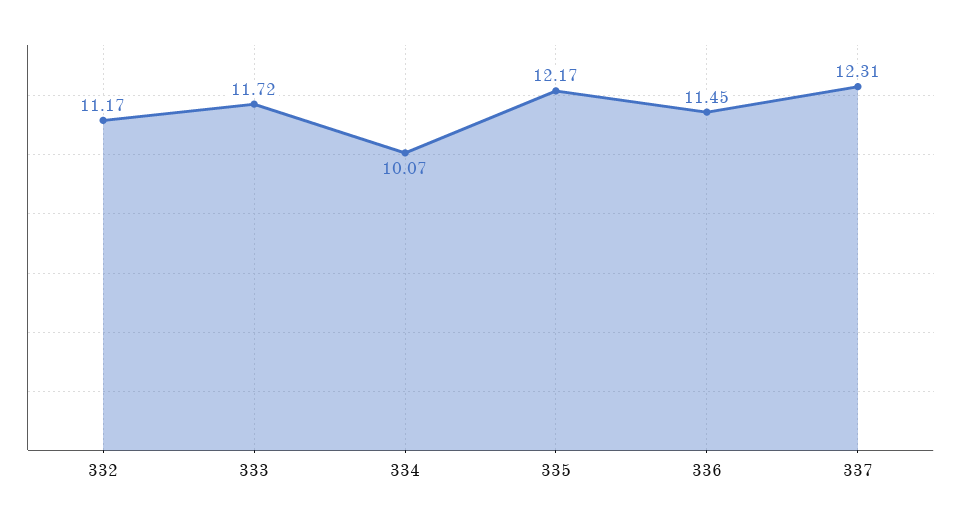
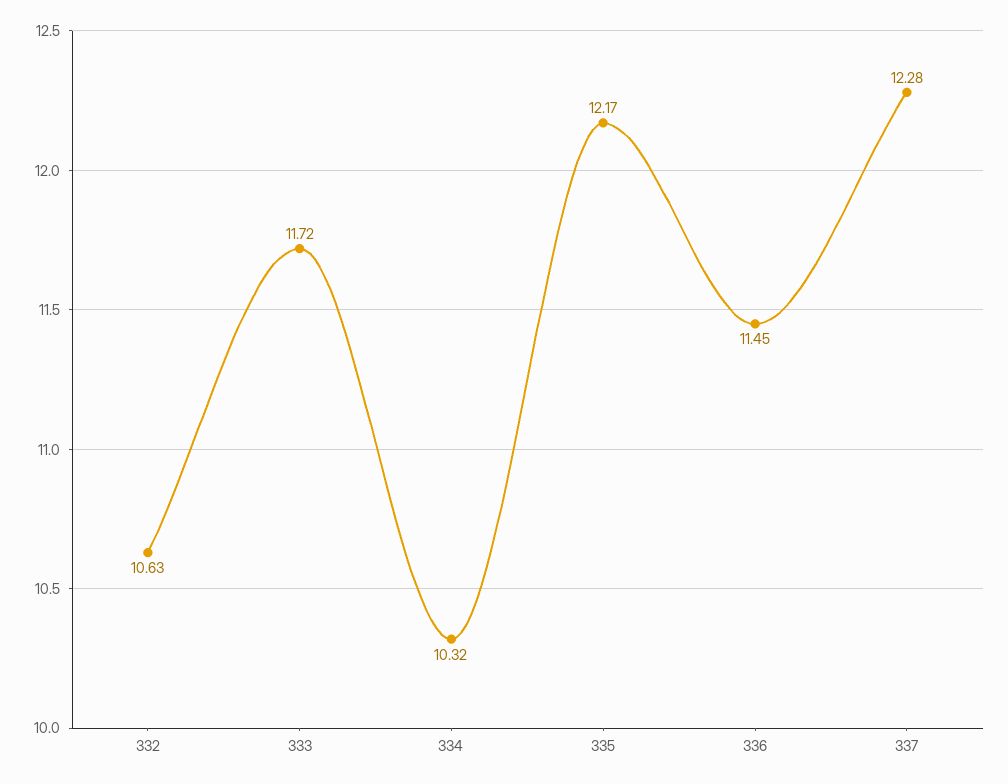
332: 11.17 -> 10.63
334: 10.07 -> 10.32
337: 12.31 -> 12.28

